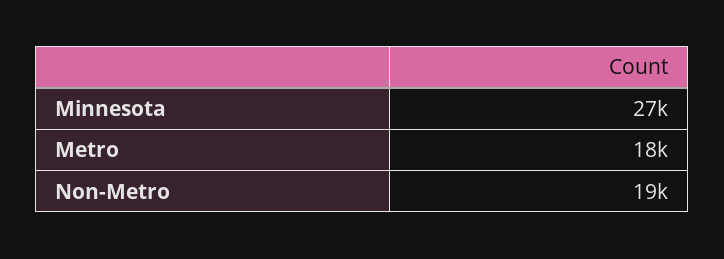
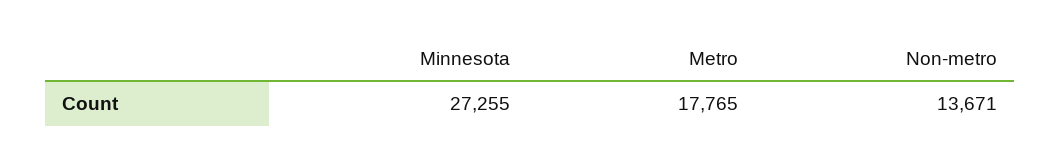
Non-Metro: 19000 -> 13671

